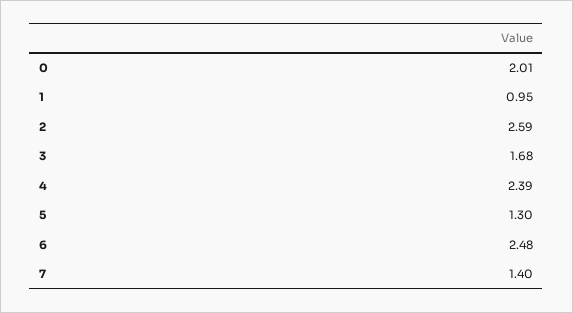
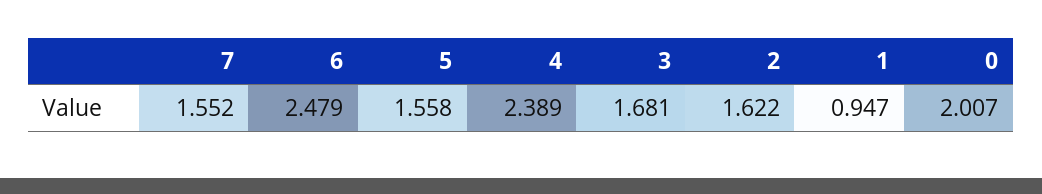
2: 2.59 -> 1.622
5: 1.3 -> 1.558
7: 1.4 -> 1.552

